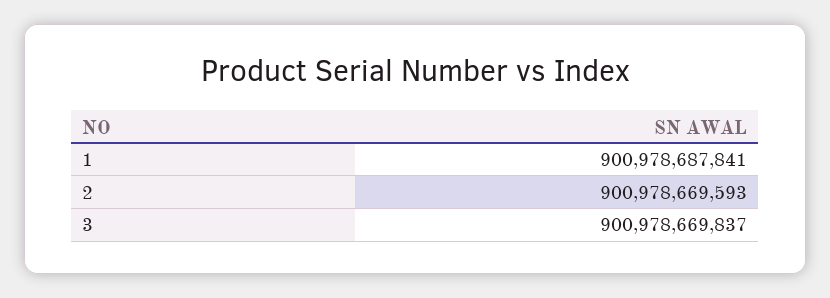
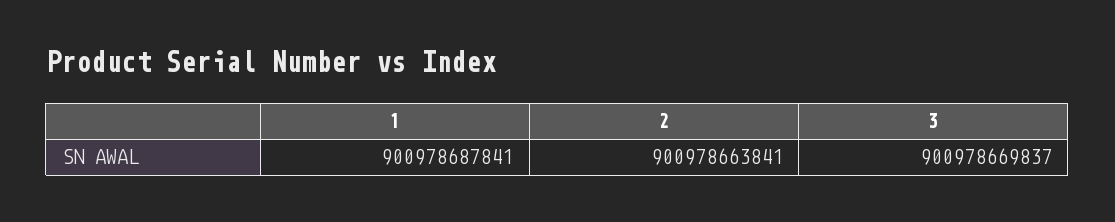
2: 900978669593 -> 900978663841

